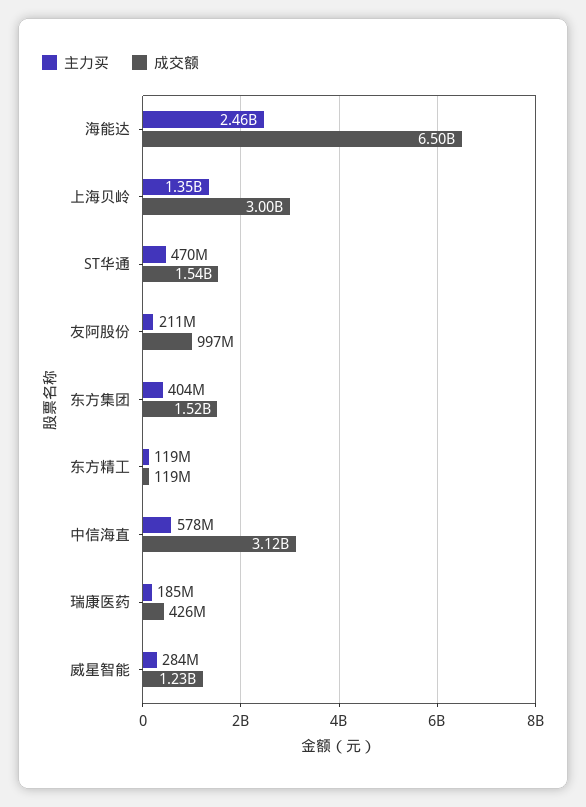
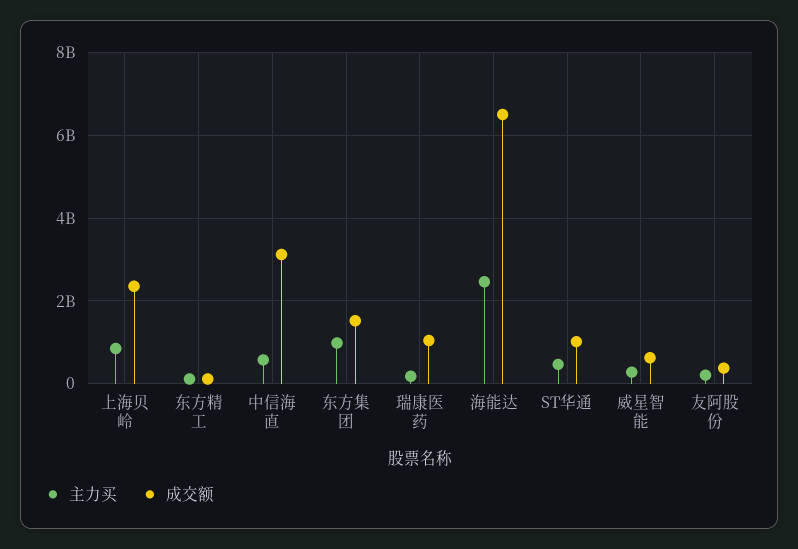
主力买, 上海贝岭: 1350000000 -> 800000000
成交额, 上海贝岭: 3000000000 -> 2400000000
成交额, ST华通: 1540000000 -> 1000000000
成交额, 友阿股份: 997000000 -> 400000000
主力买, 东方集团: 404000000 -> 1000000000
成交额, 瑞康医药: 426000000 -> 1000000000
成交额, 威星智能: 1230000000 -> 600000000

